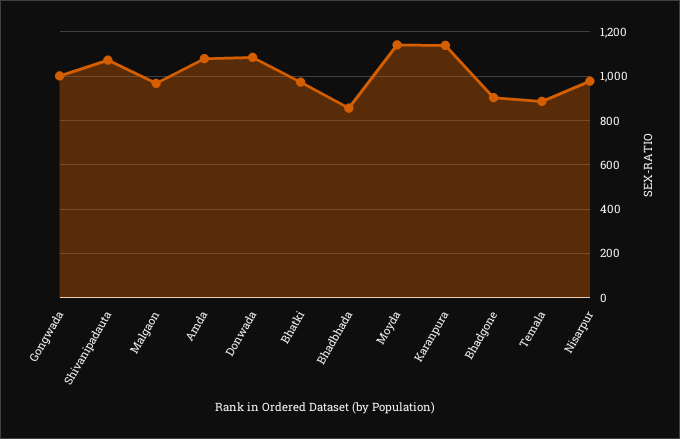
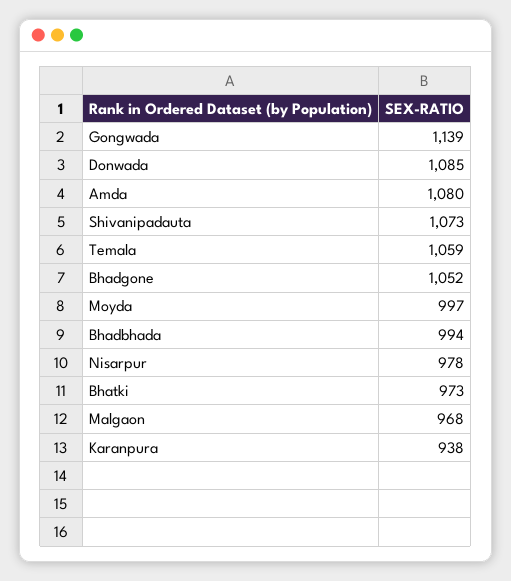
Gongwada: 1000 -> 1139
Bhadbhada: 850 -> 994
Moyda: 1150 -> 997
Karanpura: 1150 -> 938
Bhadgone: 900 -> 1052
Temala: 900 -> 1059

